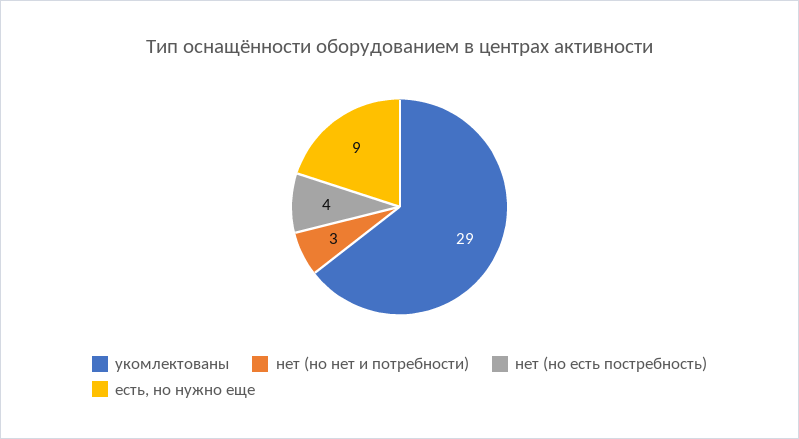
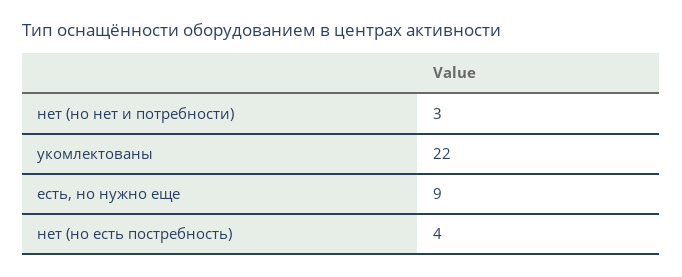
укомлектованы: 29 -> 22

